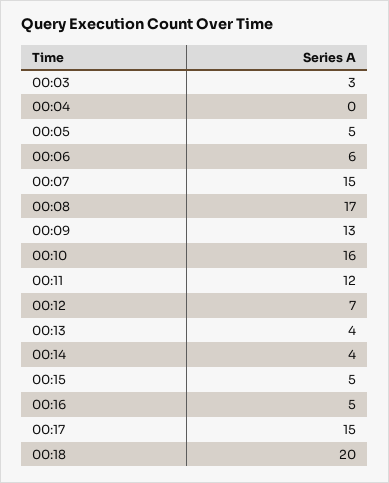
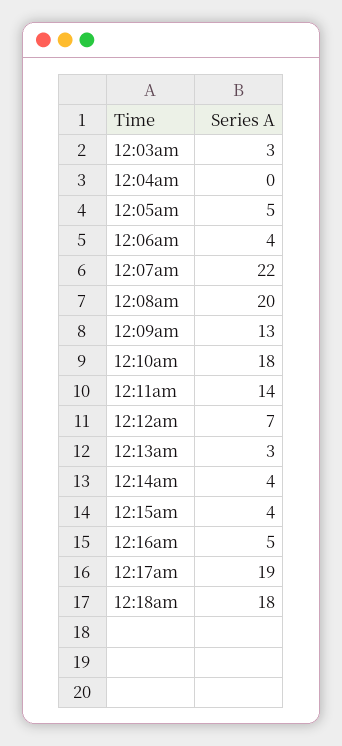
00:06: 6 -> 4
00:07: 15 -> 22
00:08: 17 -> 20
00:10: 16 -> 18
00:11: 12 -> 14
00:13: 4 -> 3
00:15: 5 -> 4
00:17: 15 -> 19
00:18: 20 -> 18

